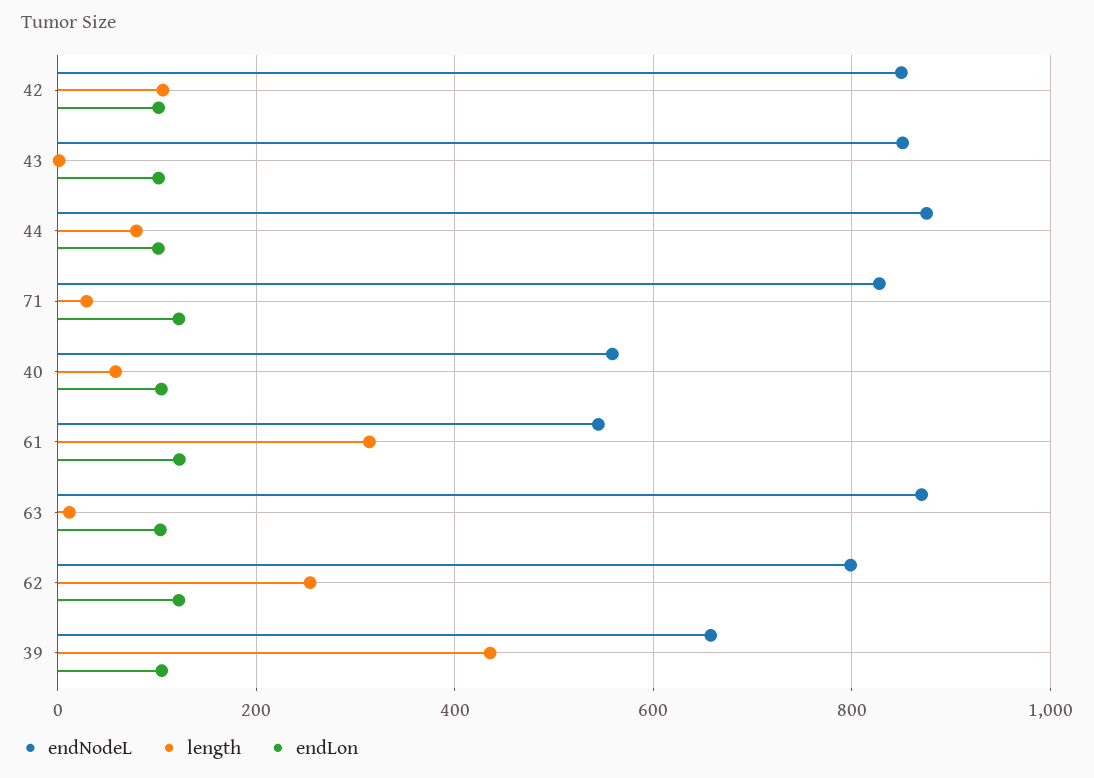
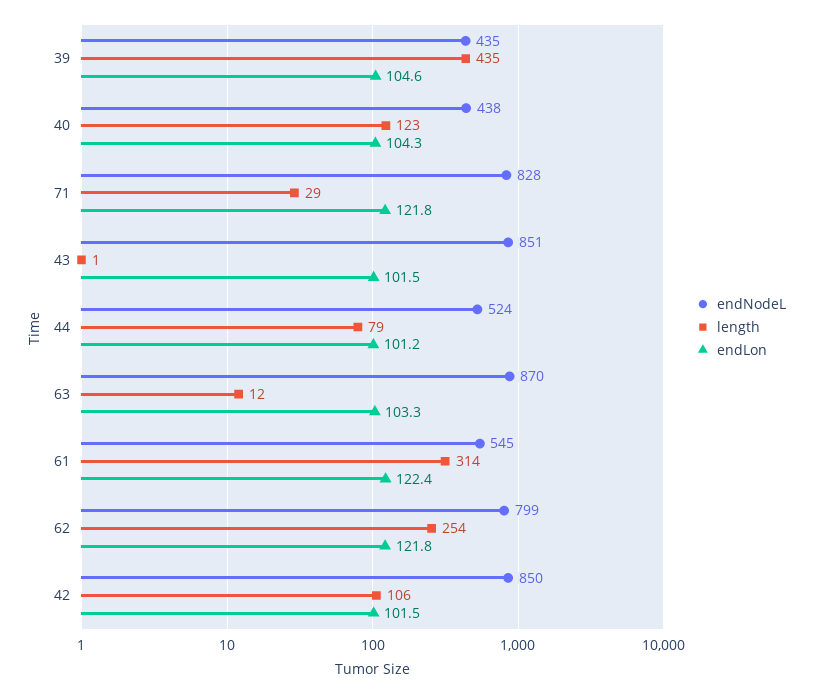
endNodeL, 44: 880 -> 524
endNodeL, 40: 560 -> 438
length, 40: 60 -> 123
endNodeL, 39: 660 -> 435

